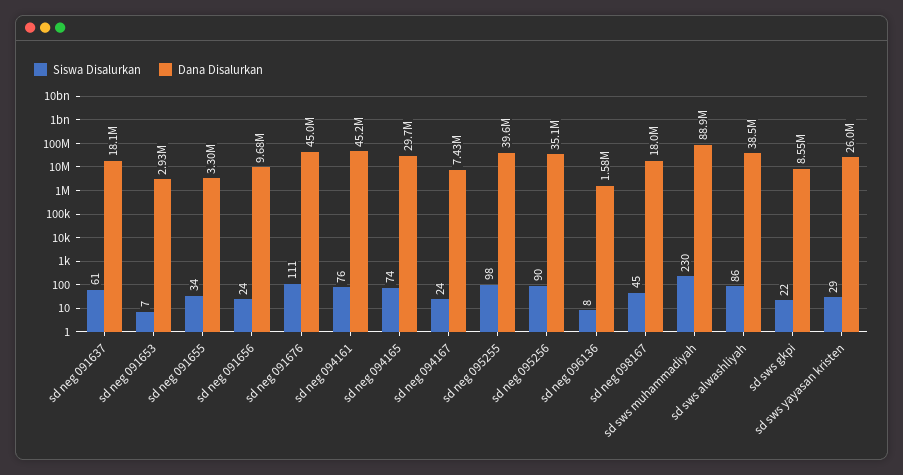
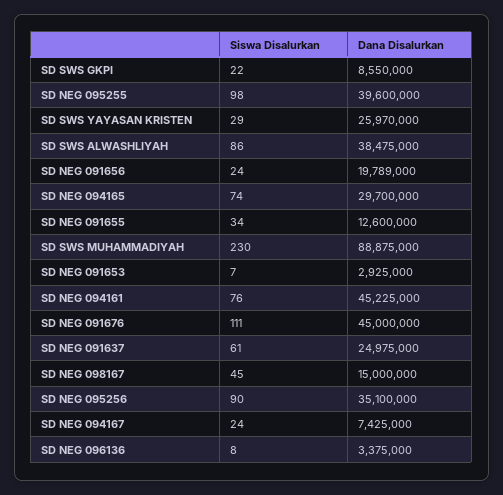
Dana Disalurkan, sd neg 091637: 18100000 -> 24975000
Dana Disalurkan, sd neg 091655: 3300000 -> 12600000
Dana Disalurkan, sd neg 091656: 9680000 -> 19789000
Dana Disalurkan, sd neg 096136: 1580000 -> 3375000
Dana Disalurkan, sd neg 098167: 18000000 -> 15000000

